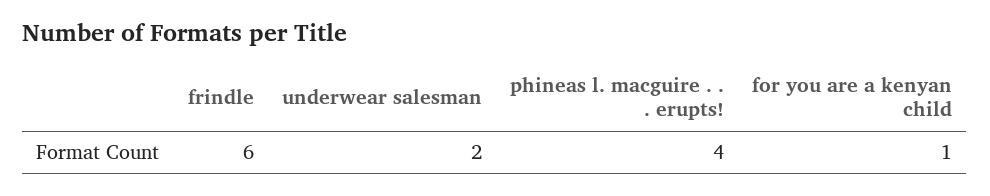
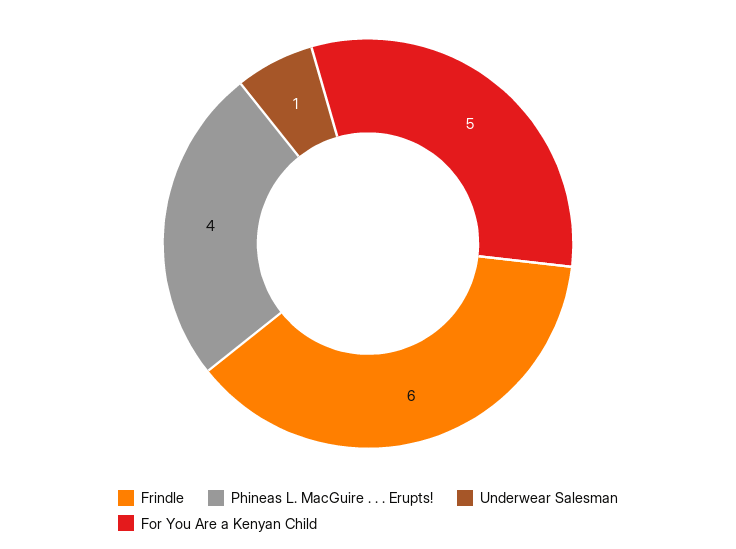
underwear salesman: 2 -> 1
for you are a kenyan child: 1 -> 5

